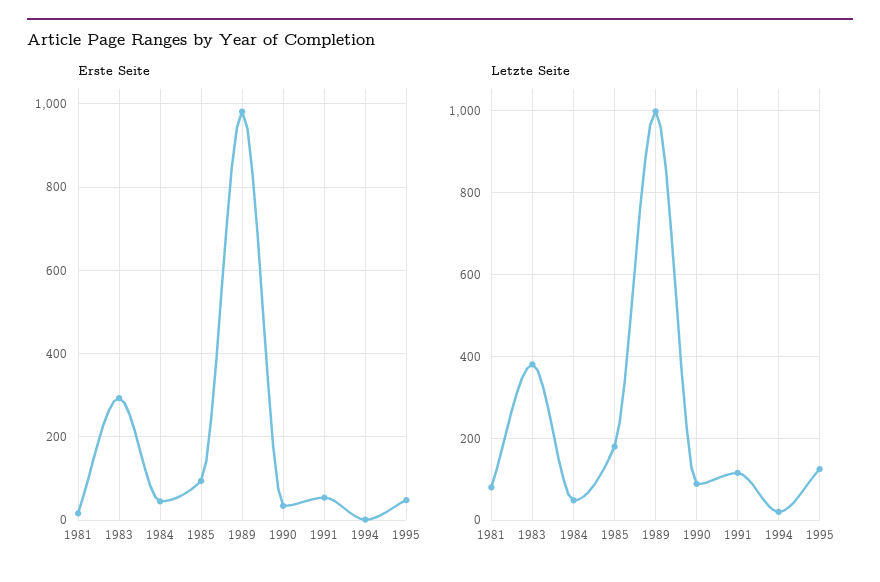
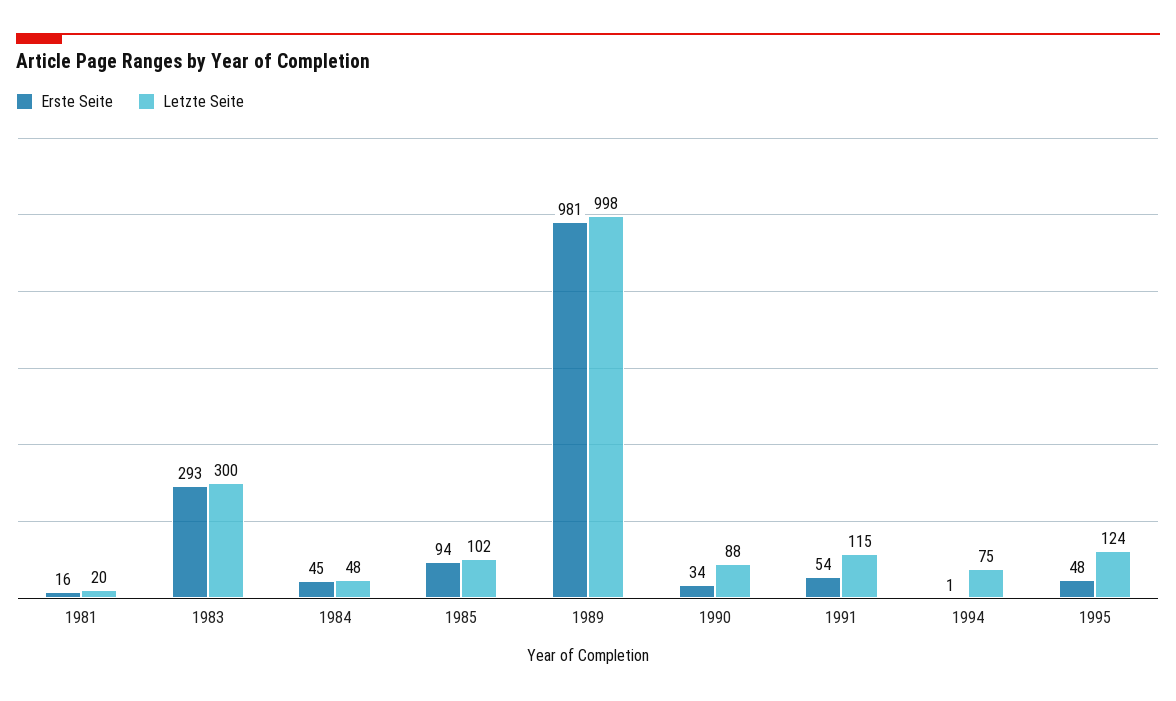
Letzte Seite, 1981: 80 -> 20
Letzte Seite, 1983: 380 -> 300
Letzte Seite, 1985: 180 -> 102
Letzte Seite, 1994: 20 -> 75

